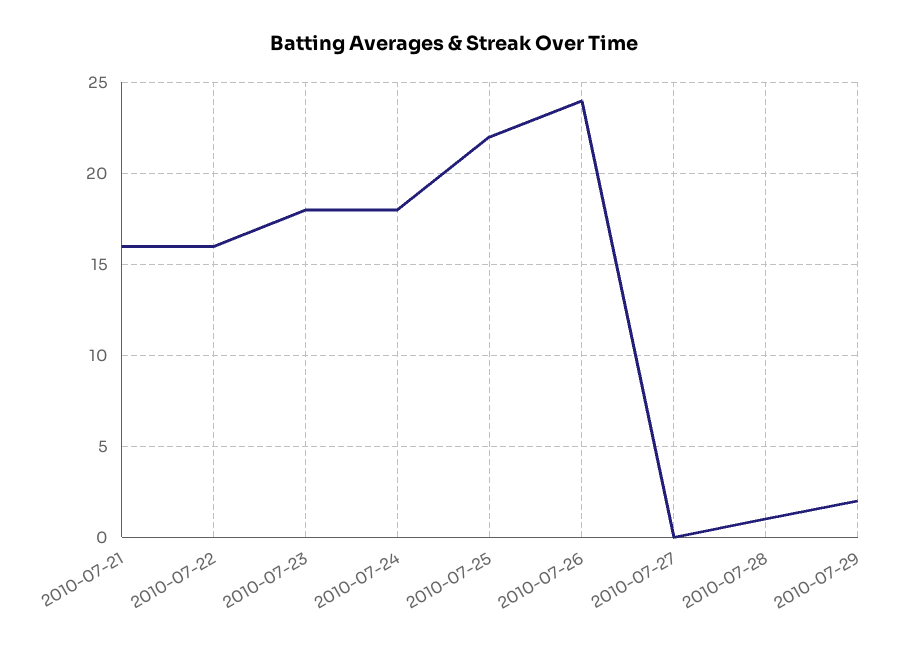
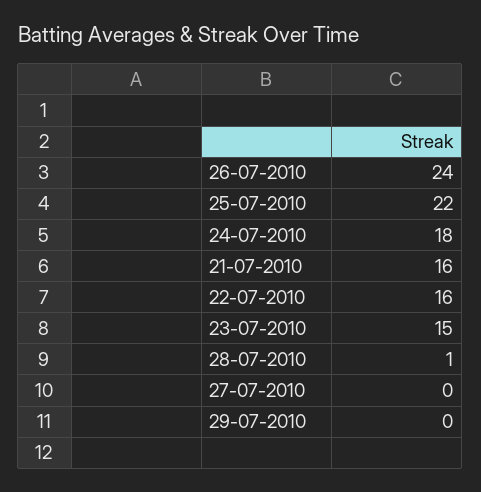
2010-07-23: 18 -> 15
2010-07-29: 2 -> 0

